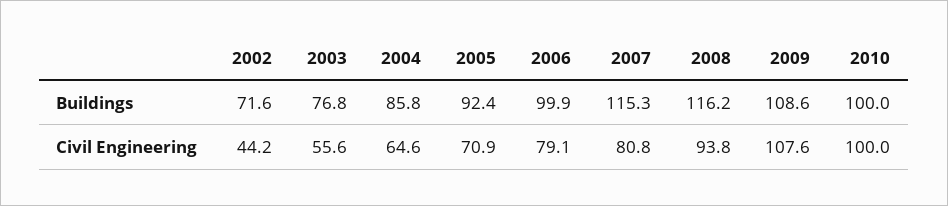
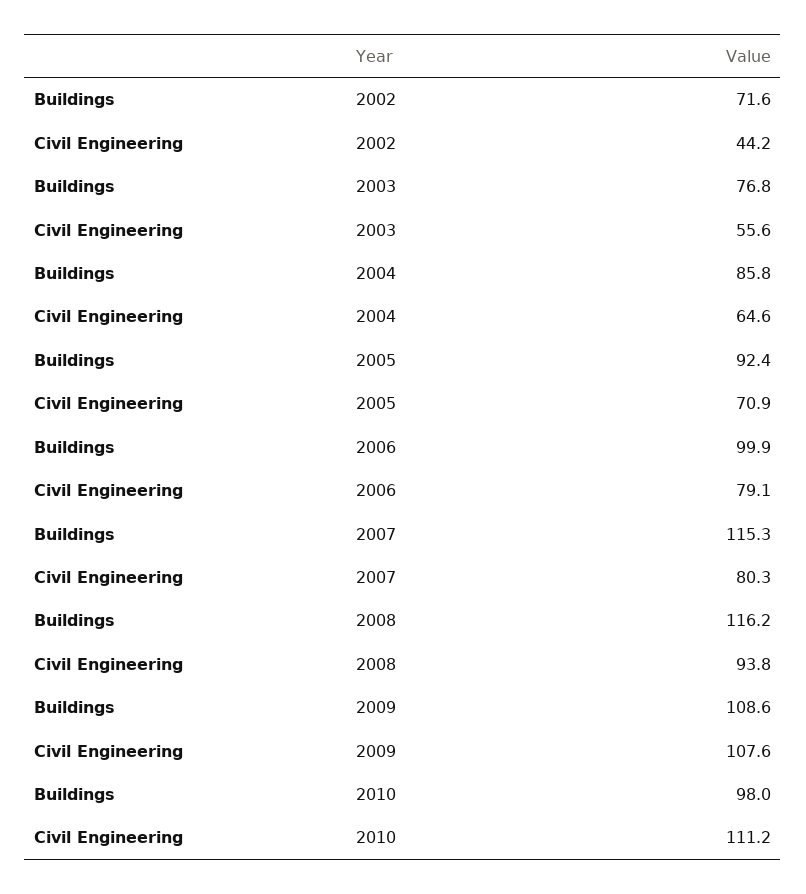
2010, Buildings: 100 -> 98
2007, Civil Engineering: 80.8 -> 80.3
2010, Civil Engineering: 100 -> 111.2

